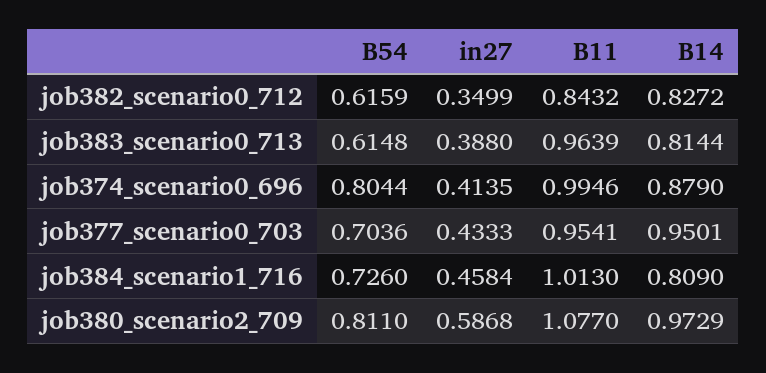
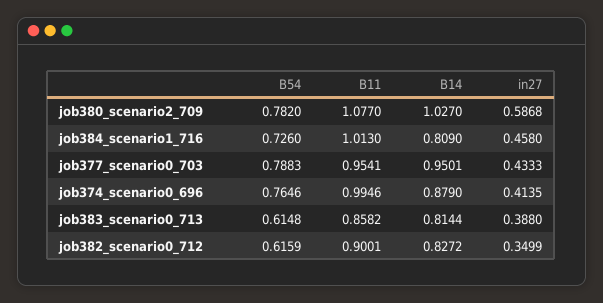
B11, job382_scenario0_712: 0.8432 -> 0.9001
B11, job383_scenario0_713: 0.9639 -> 0.8582
B54, job374_scenario0_696: 0.8044 -> 0.7646
B54, job377_scenario0_703: 0.7036 -> 0.7883
in27, job384_scenario1_716: 0.4584 -> 0.458
B54, job380_scenario2_709: 0.811 -> 0.782
B14, job380_scenario2_709: 0.9729 -> 1.027

